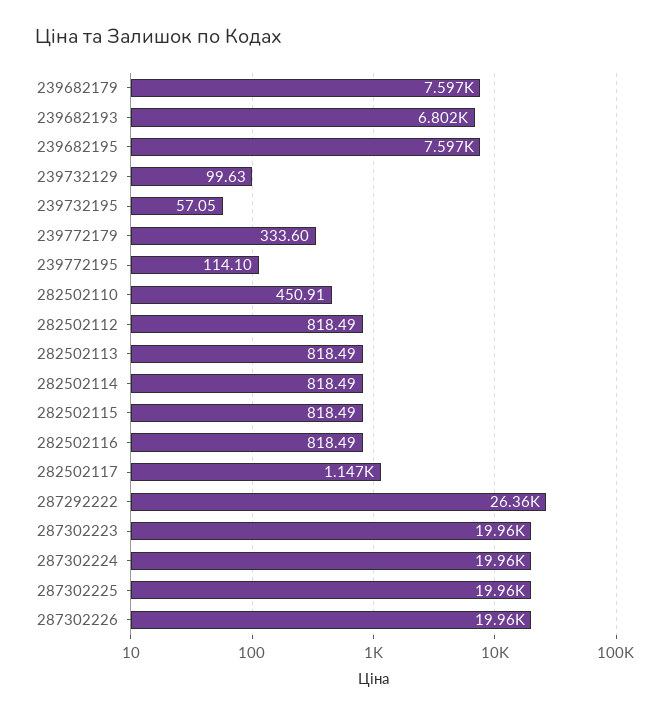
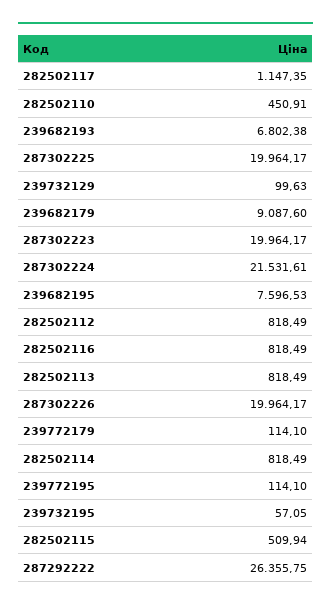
239682179: 7597 -> 9087.6
239772179: 333.6 -> 114.1
282502115: 818.49 -> 509.94
287302224: 19960 -> 21531.61

